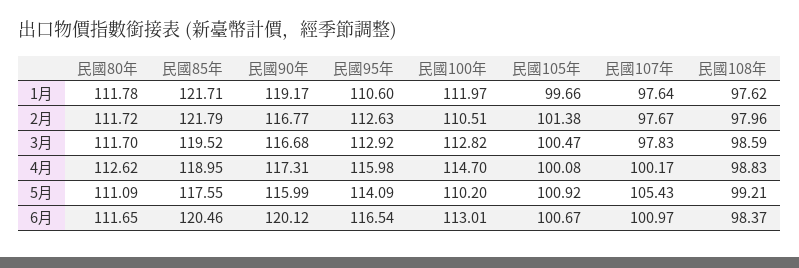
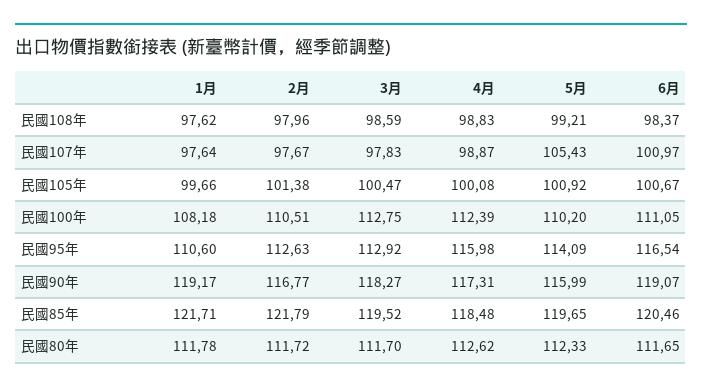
民國100年, 1月: 111.97 -> 108.18
民國90年, 3月: 116.68 -> 118.27
民國100年, 3月: 112.82 -> 112.75
民國85年, 4月: 118.95 -> 118.48
民國100年, 4月: 114.7 -> 112.39
民國107年, 4月: 100.17 -> 98.87
民國80年, 5月: 111.09 -> 112.33
民國85年, 5月: 117.55 -> 119.65
民國90年, 6月: 120.12 -> 119.07
民國100年, 6月: 113.01 -> 111.05

